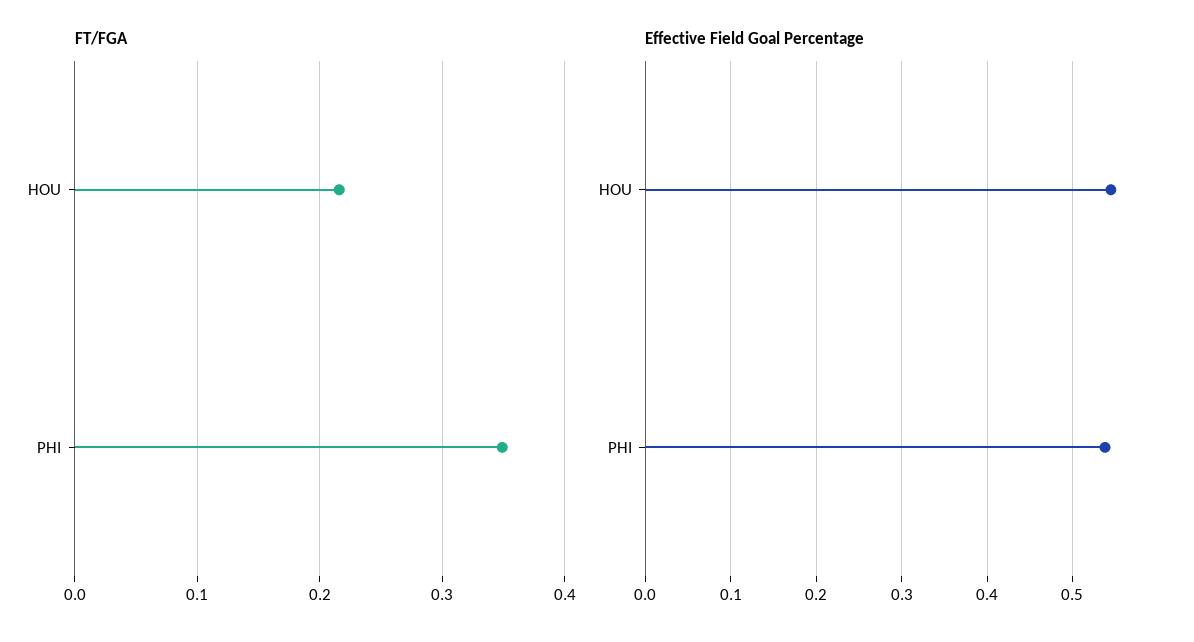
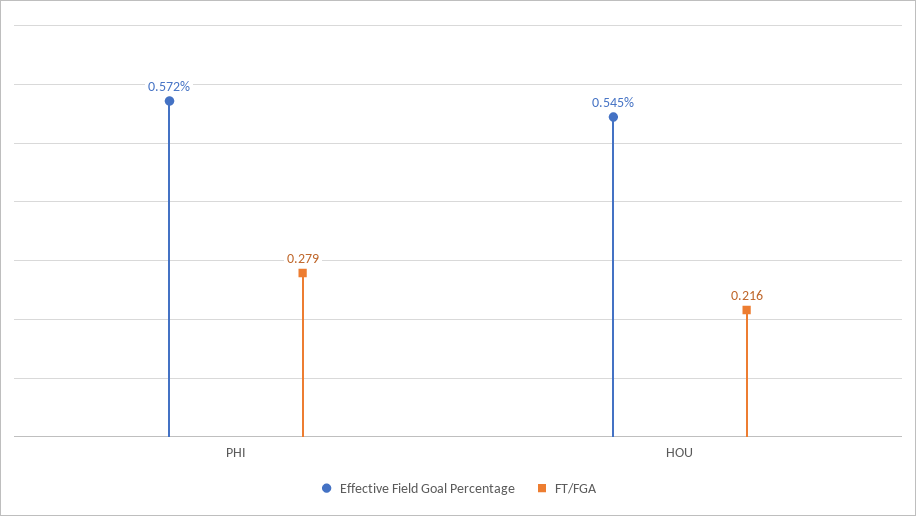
FT/FGA, PHI: 0.35 -> 0.279
Effective Field Goal Percentage, PHI: 0.54 -> 0.572

